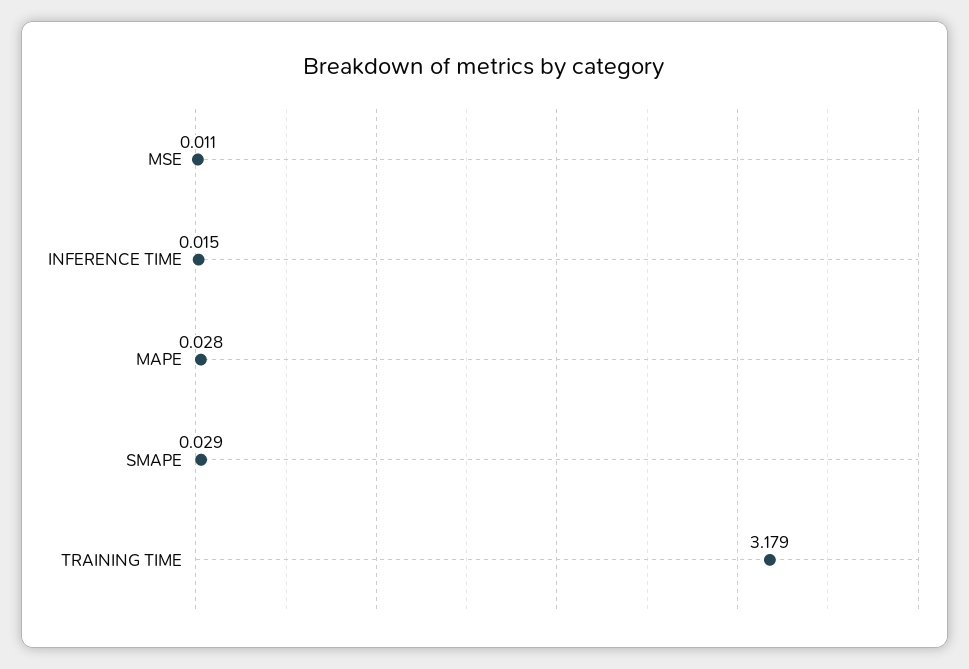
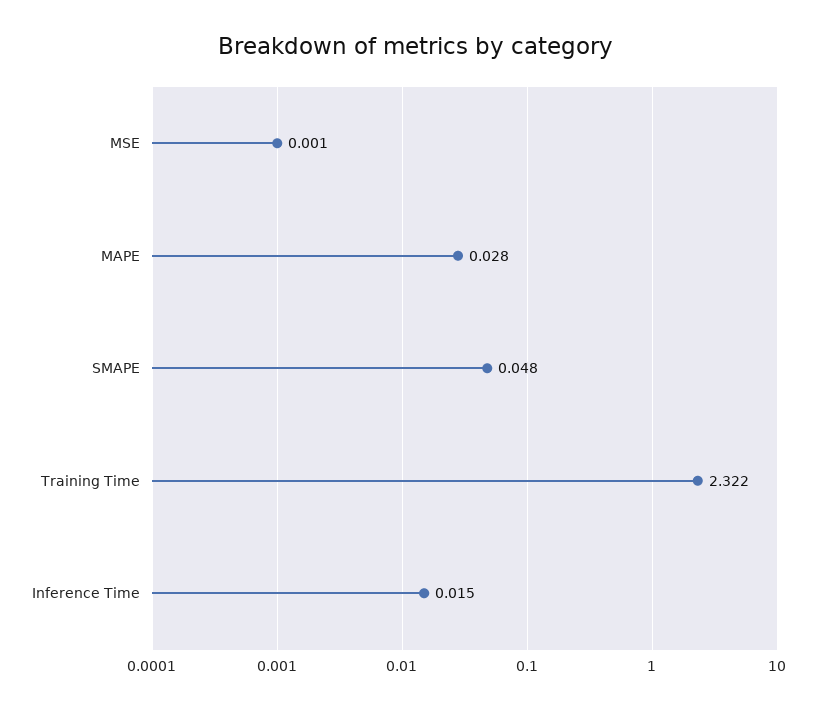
MSE: 0.011 -> 0.001
SMAPE: 0.029 -> 0.048
TRAINING TIME: 3.179 -> 2.322

